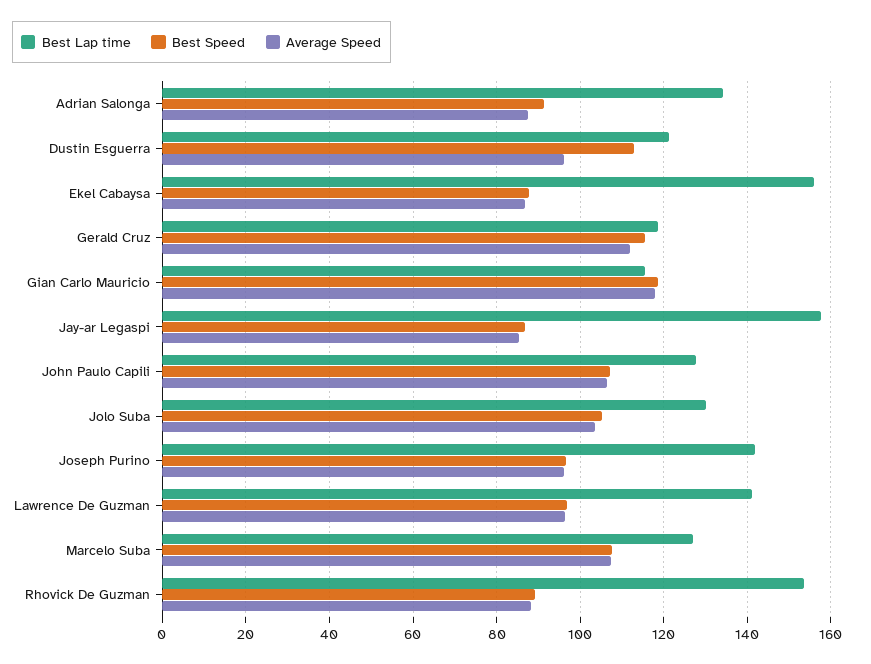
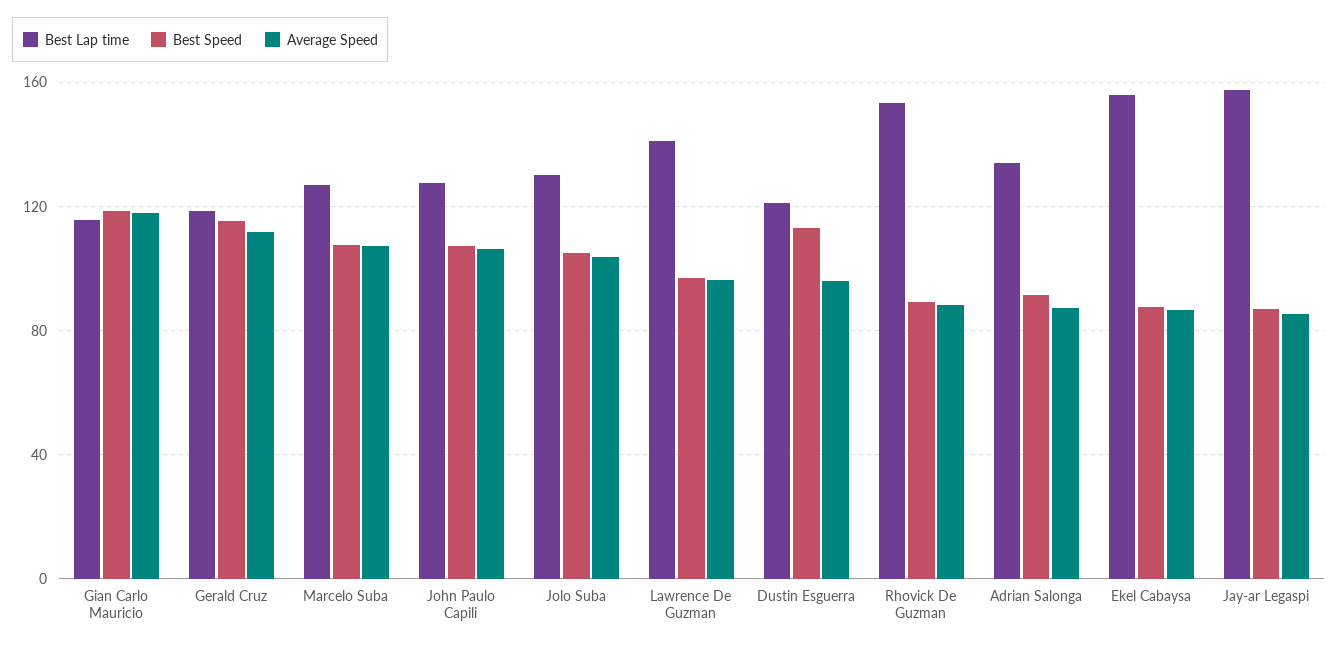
Best Lap time, Joseph Purino: 142 -> none
Best Speed, Joseph Purino: 96 -> none
Average Speed, Joseph Purino: 96 -> none

